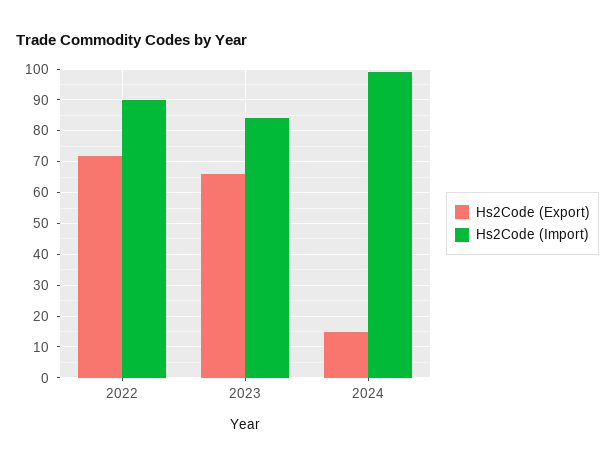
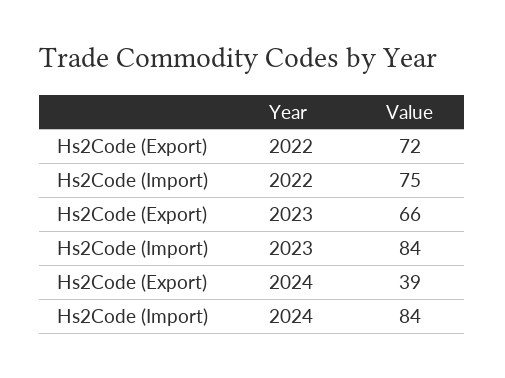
Hs2Code (Import), 2022: 90 -> 75
Hs2Code (Export), 2024: 15 -> 39
Hs2Code (Import), 2024: 100 -> 84

